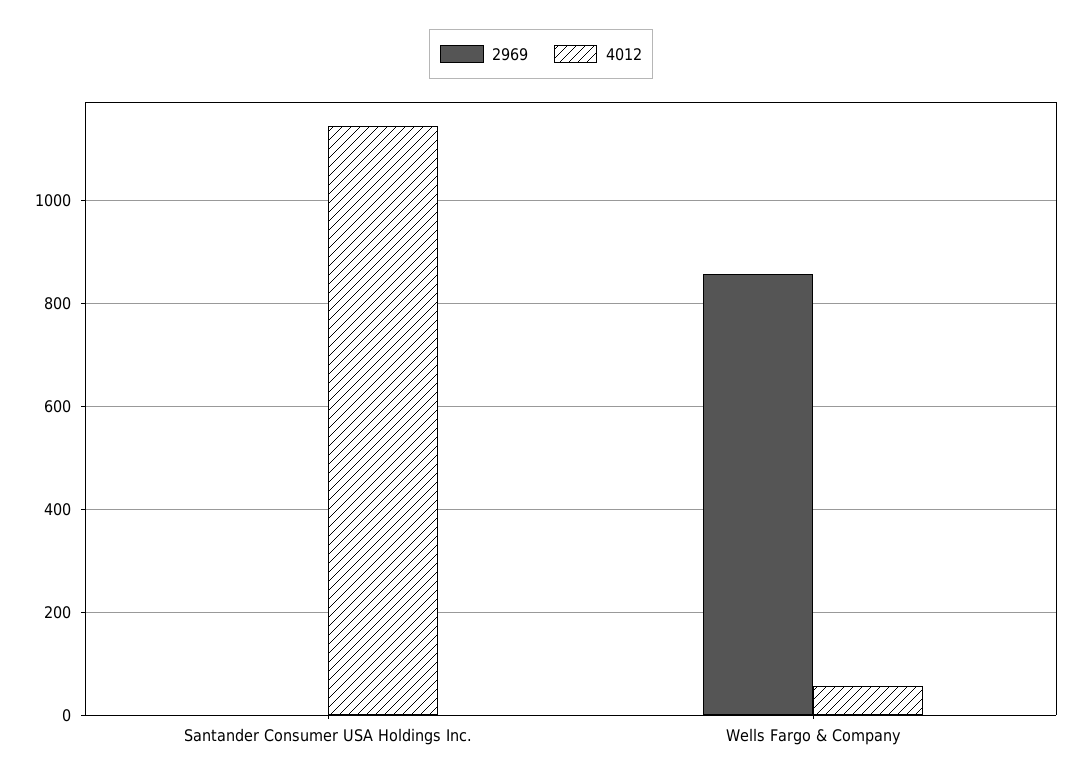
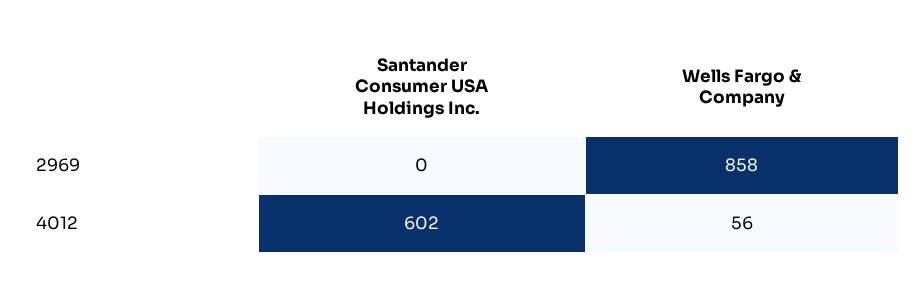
4012, Santander Consumer USA Holdings Inc.: 1140 -> 602

